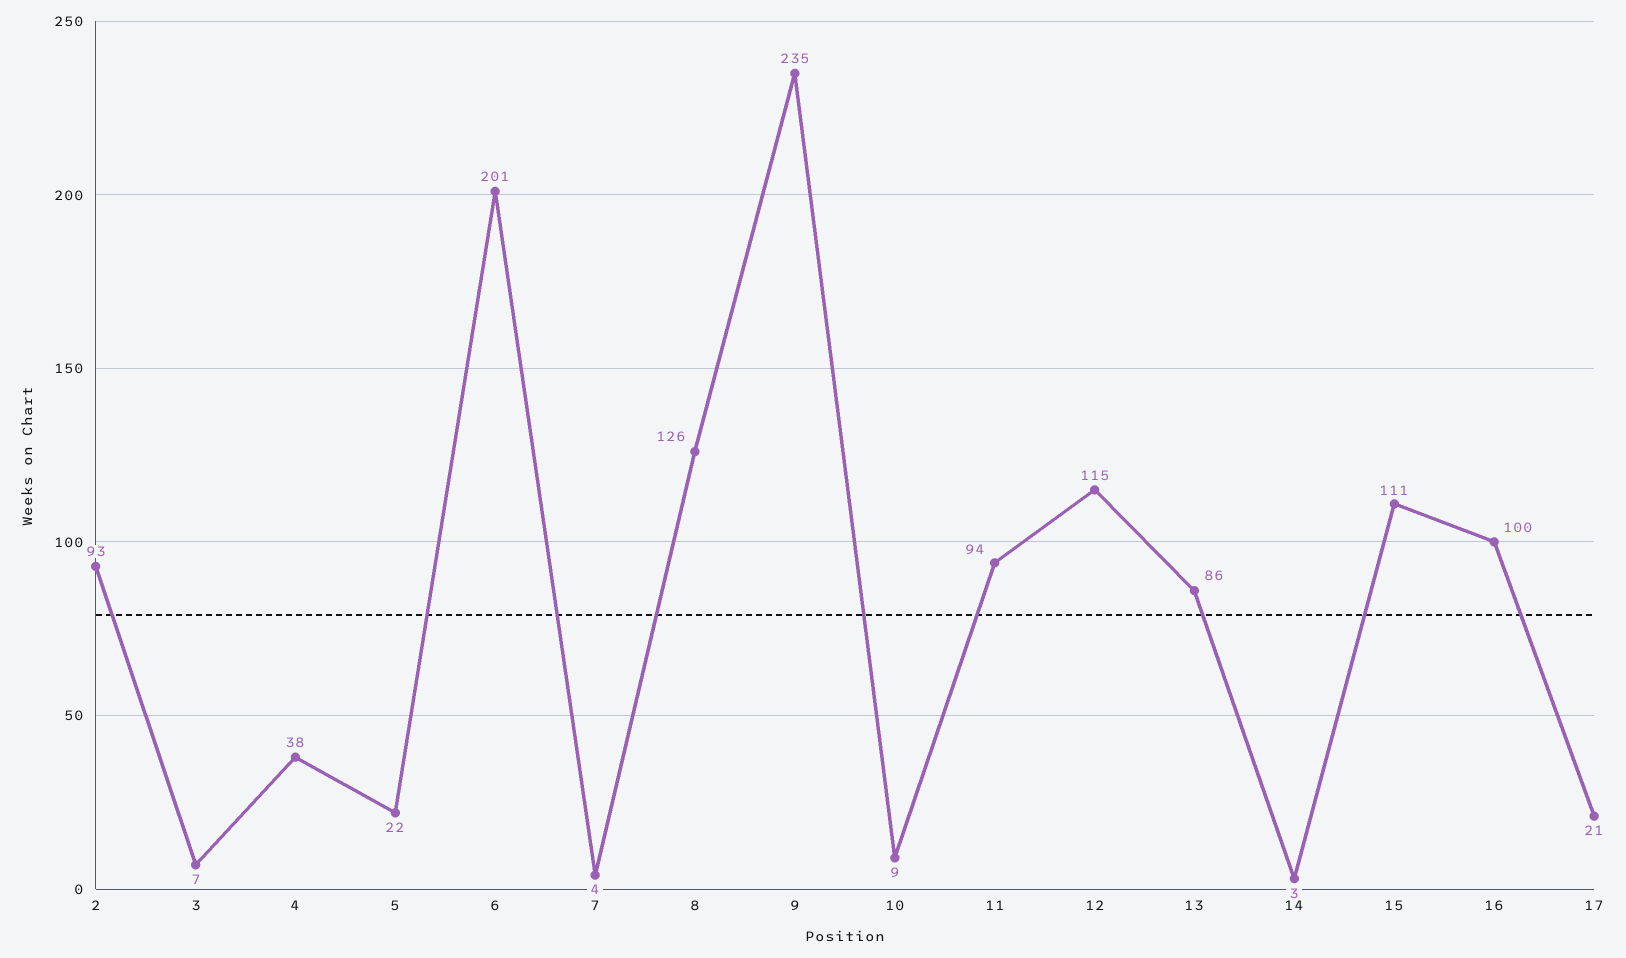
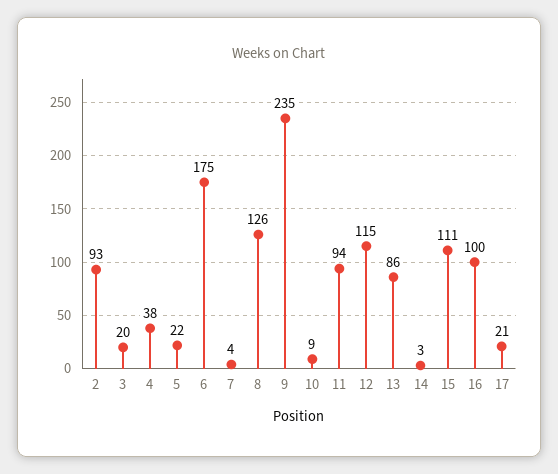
3: 7 -> 20
6: 201 -> 175

